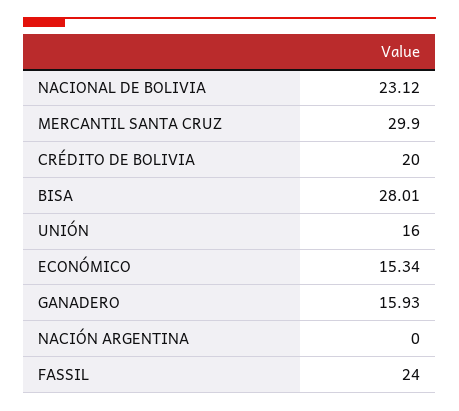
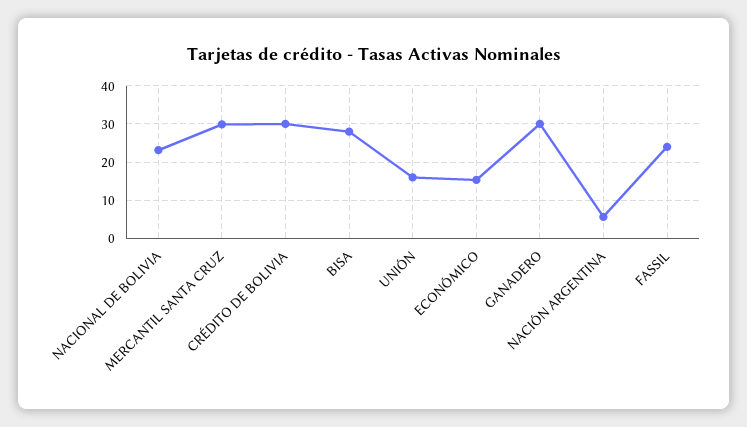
CRÉDITO DE BOLIVIA: 20 -> 30
GANADERO: 15.93 -> 30
NACIÓN ARGENTINA: 0 -> 6

